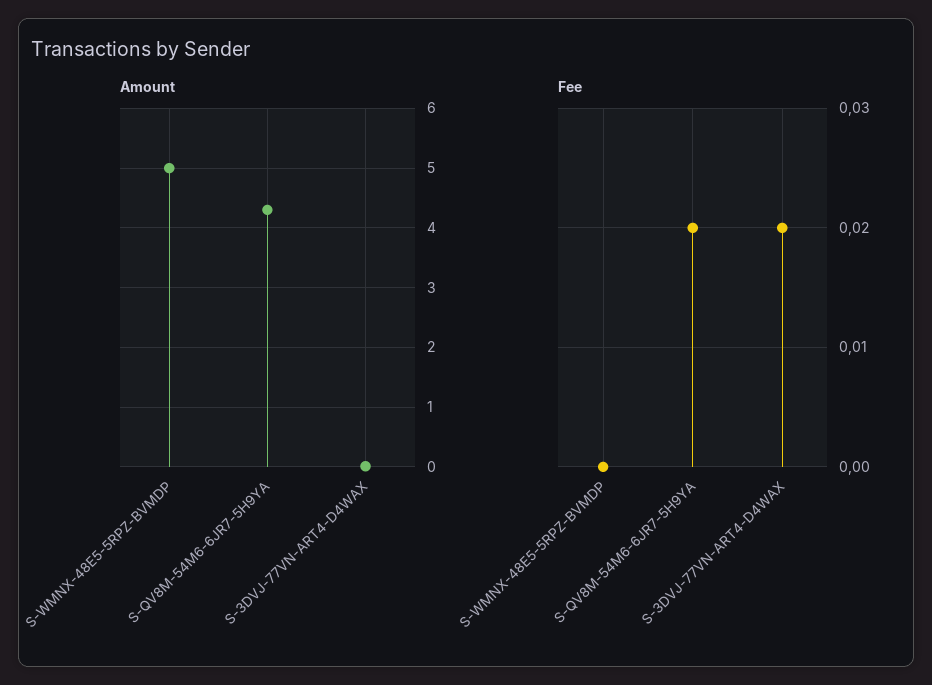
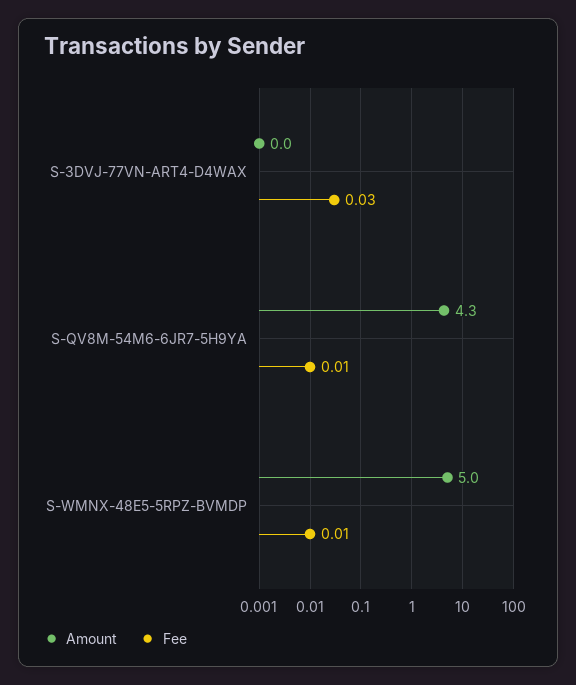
Fee, S-WMNX-48E5-5RPZ-BVMDP: 0 -> 0.01
Fee, S-QV8M-54M6-6JR7-5H9YA: 0.02 -> 0.01
Fee, S-3DVJ-77VN-ART4-D4WAX: 0.02 -> 0.03

